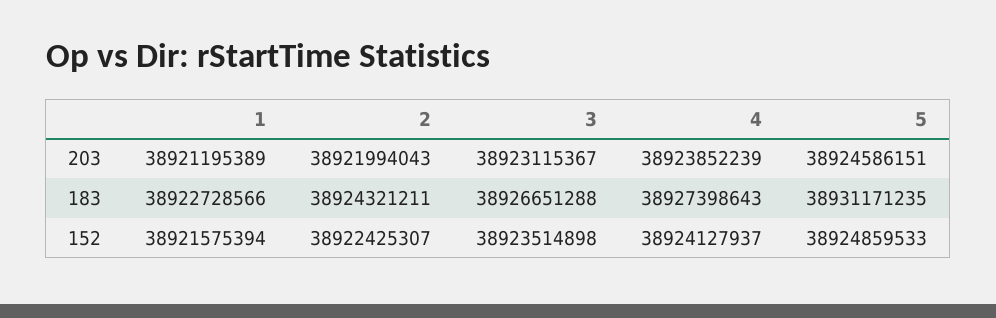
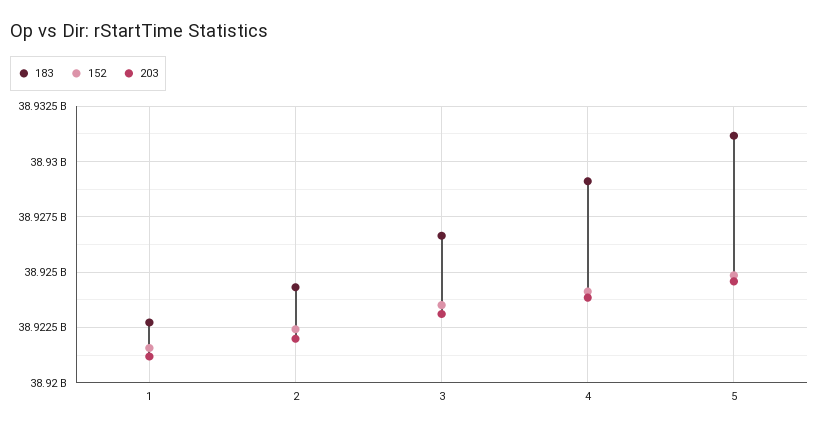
183, 4: 38927398643 -> 38929000000

